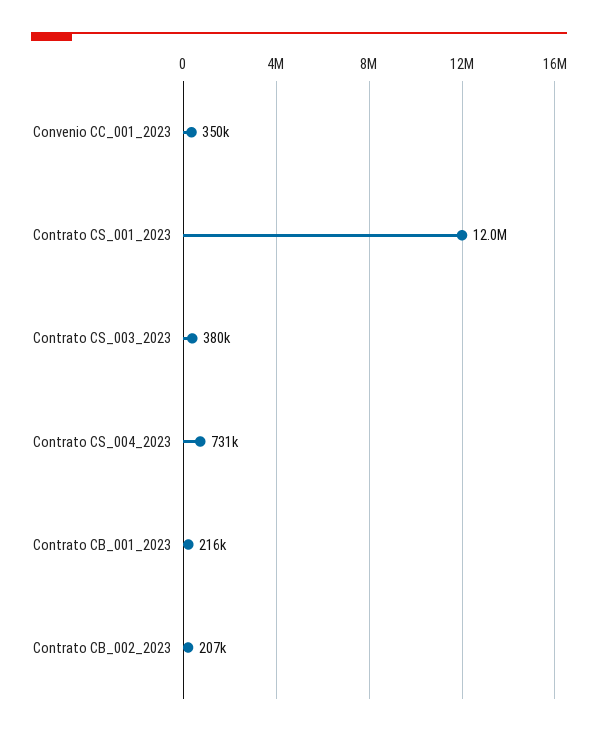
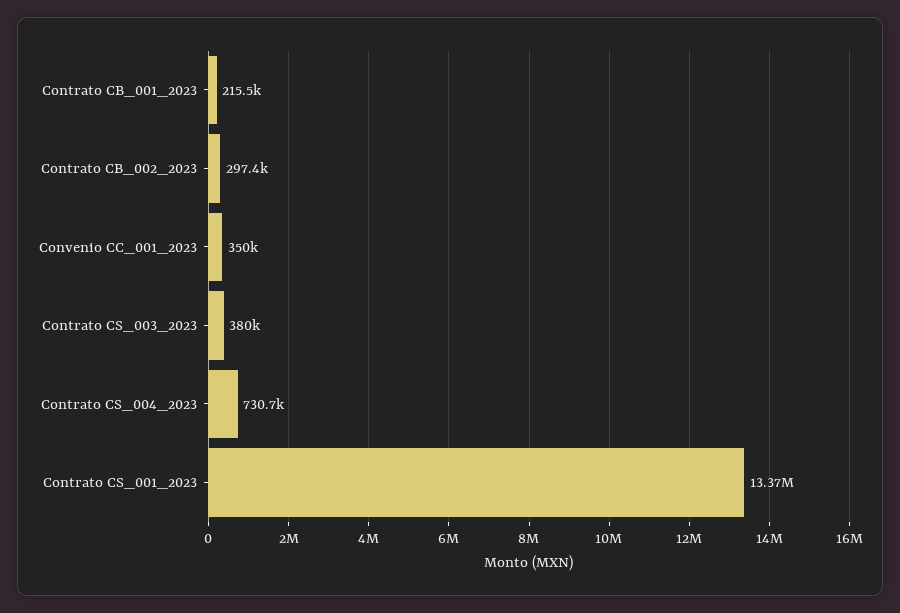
Contrato CS_001_2023: 12000000 -> 13370000
Contrato CB_002_2023: 207000 -> 297400

